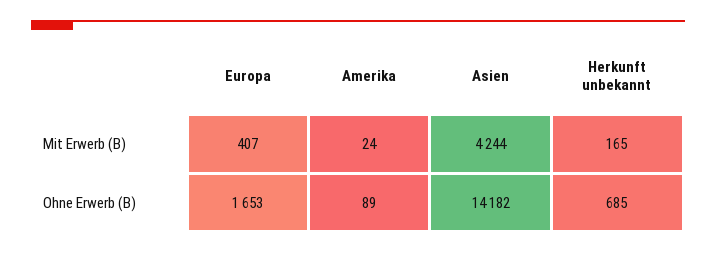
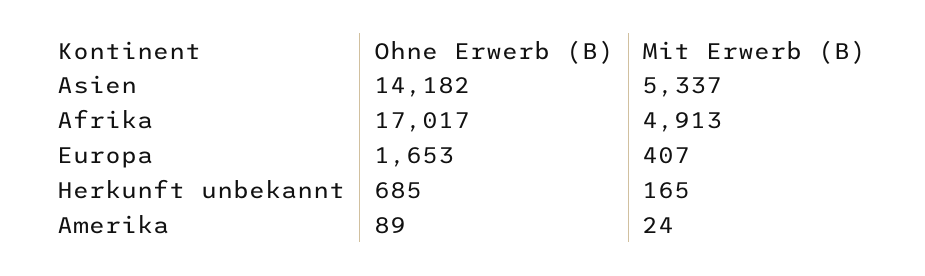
Asien, Mit Erwerb (B): 4244 -> 5337
Afrika, Ohne Erwerb (B): none -> 17017
Afrika, Mit Erwerb (B): none -> 4913

